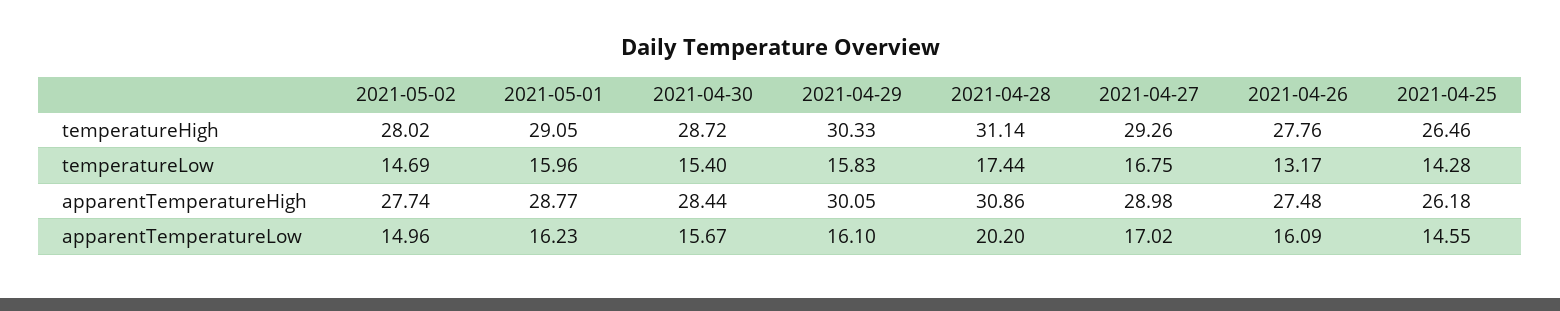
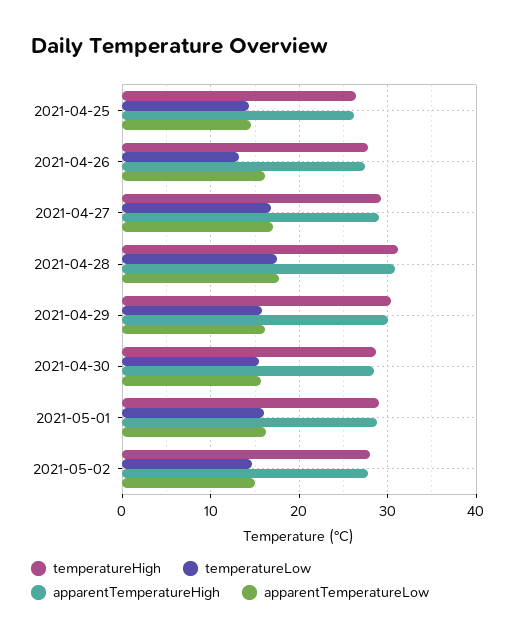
apparentTemperatureLow, 2021-04-28: 20.2 -> 18

